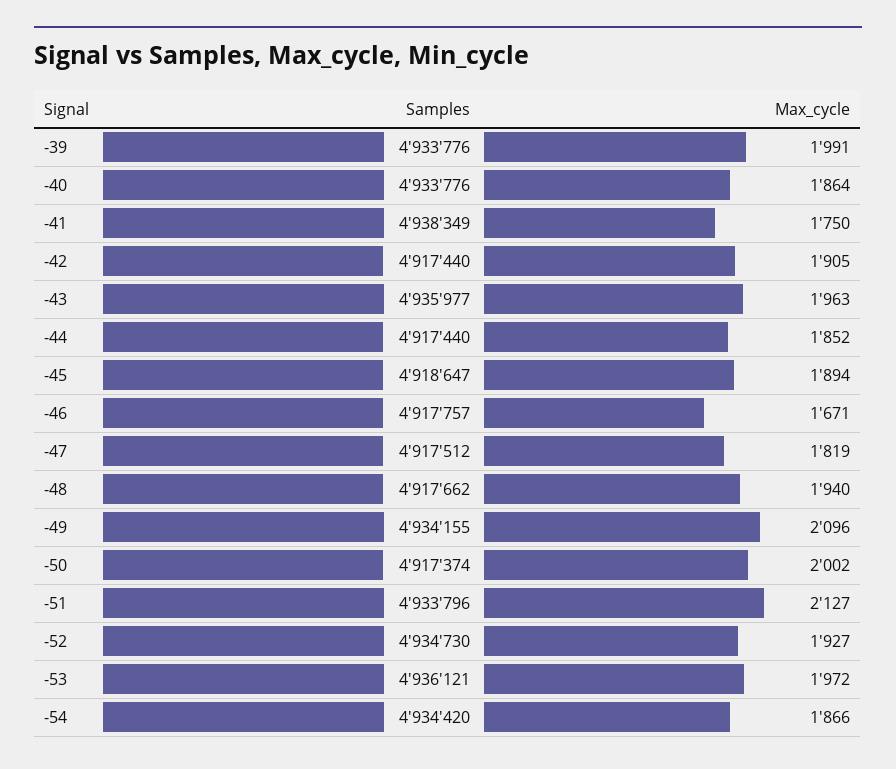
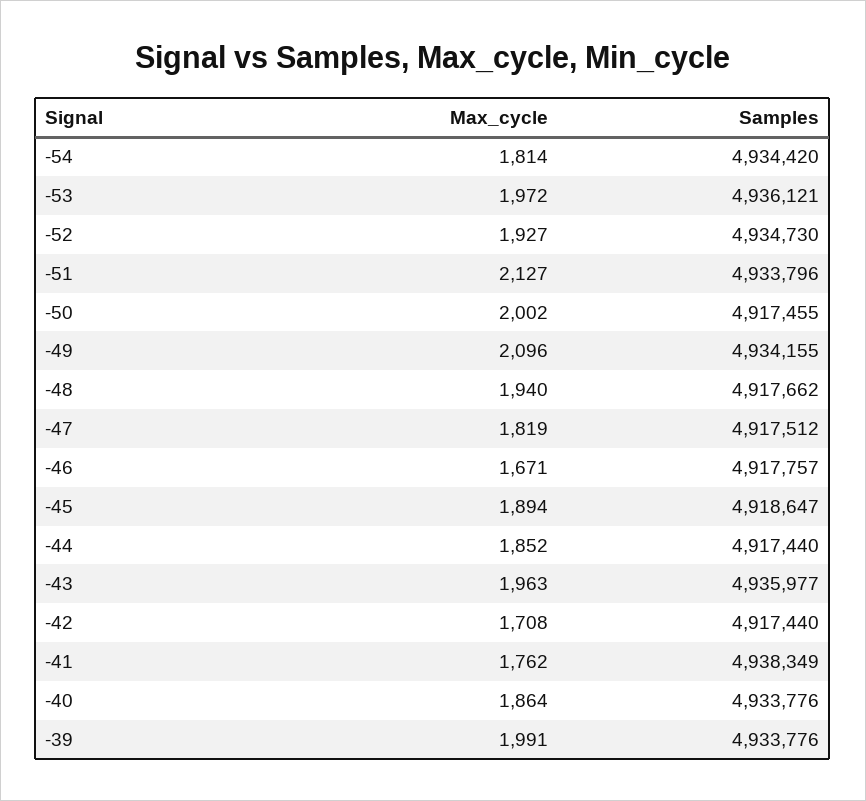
Max_cycle, -41: 1750 -> 1762
Max_cycle, -42: 1905 -> 1708
Samples, -50: 4917374 -> 4917455
Max_cycle, -54: 1866 -> 1814

